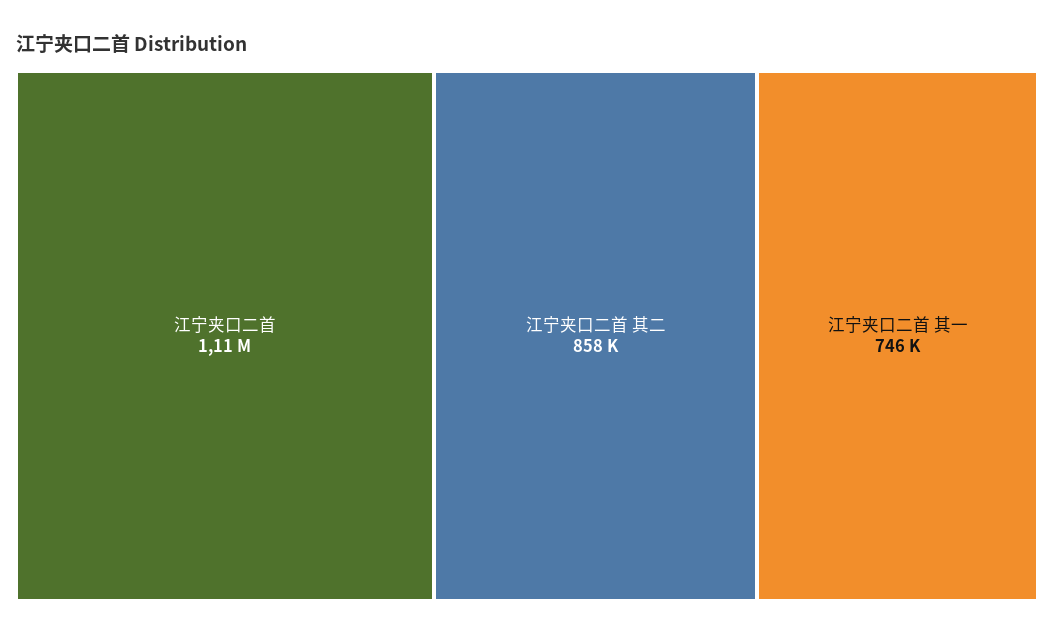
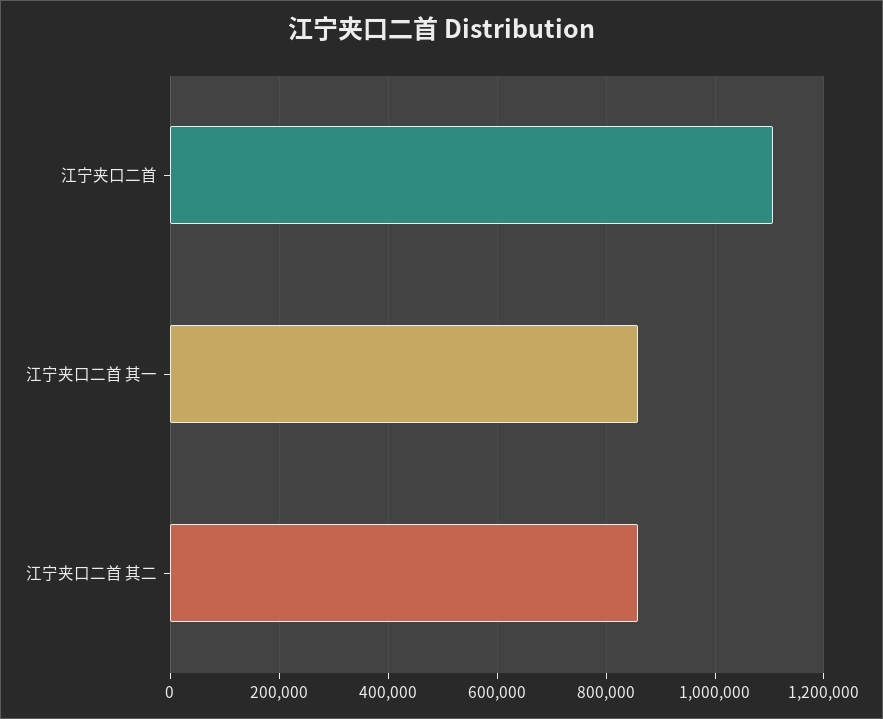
江宁夹口二首 其一: 746000 -> 860000

